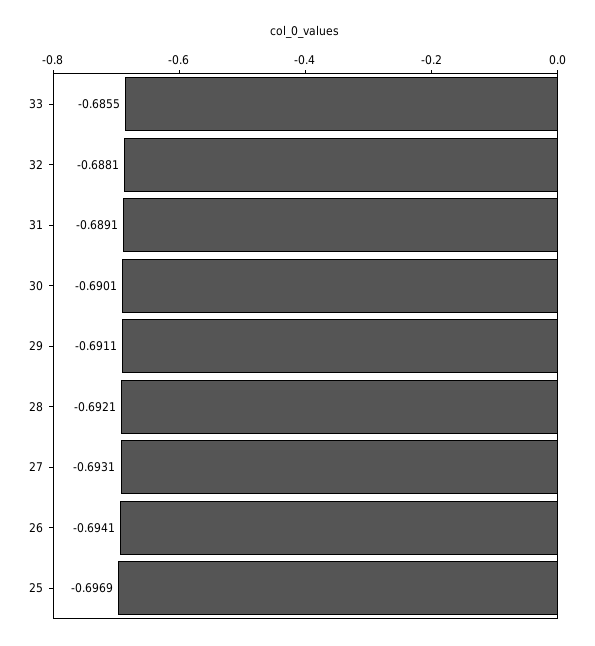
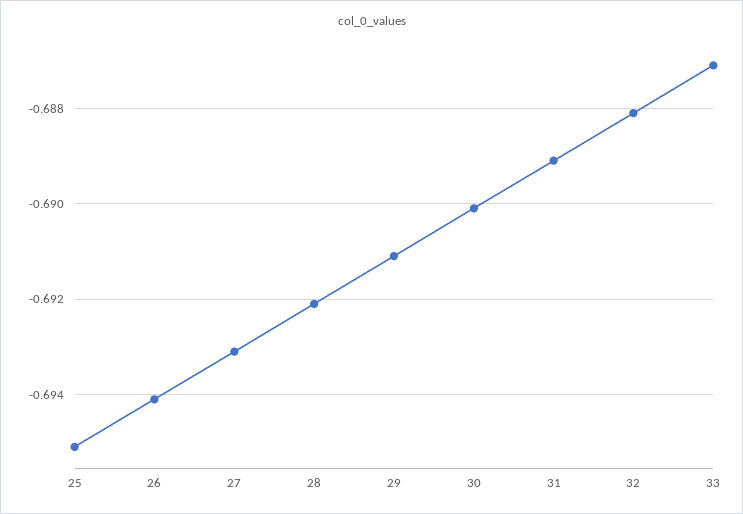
33: -0.6855 -> -0.687
25: -0.6969 -> -0.695

